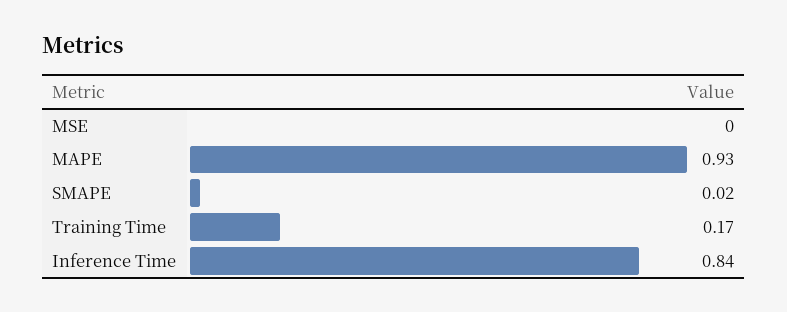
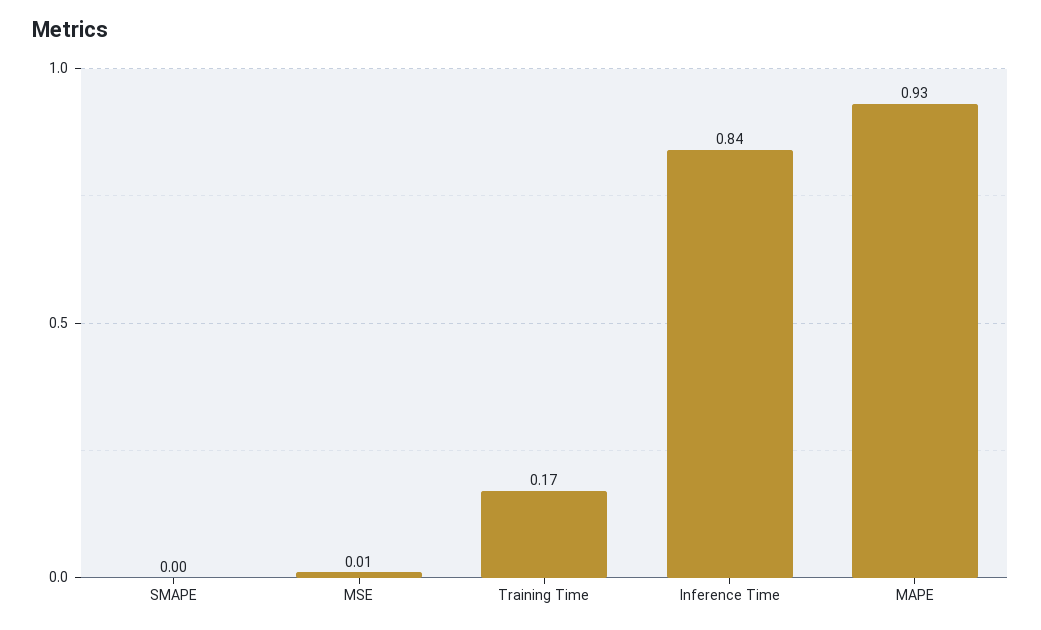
MSE: 0 -> 0.01
SMAPE: 0.02 -> 0

